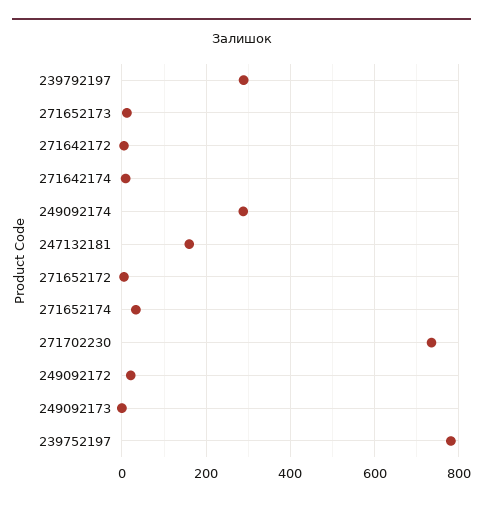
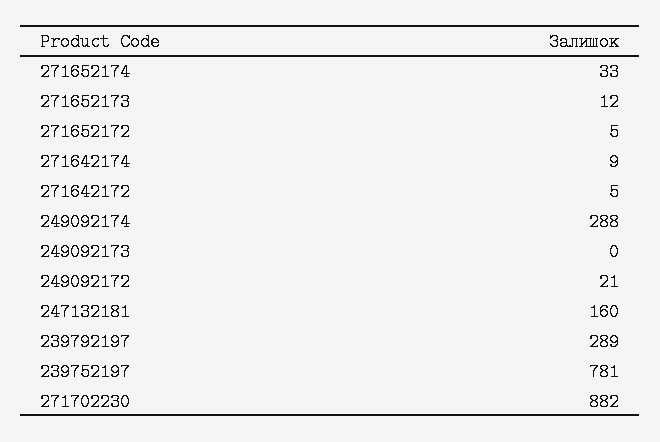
271702230: 740 -> 882

